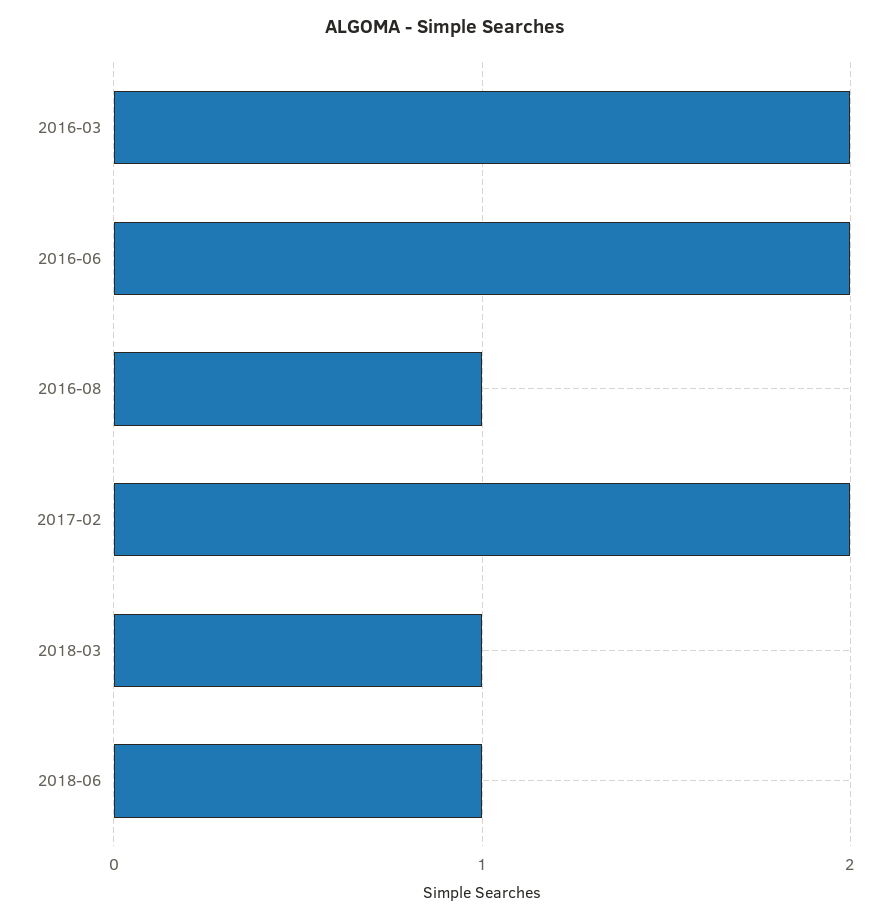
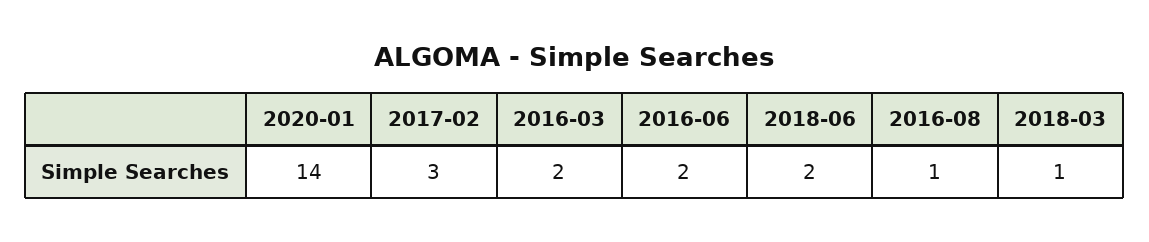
2017-02: 2 -> 3
2018-06: 1 -> 2
2020-01: none -> 14

